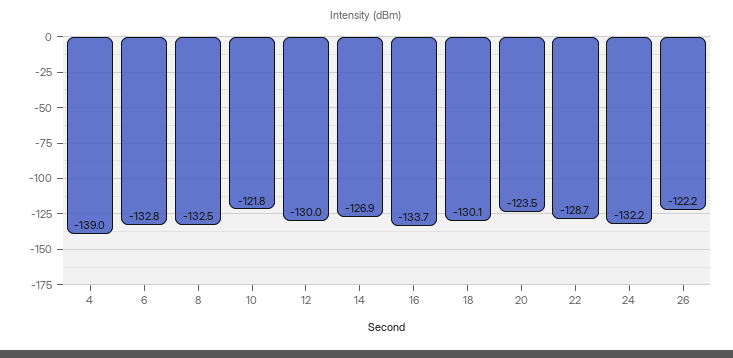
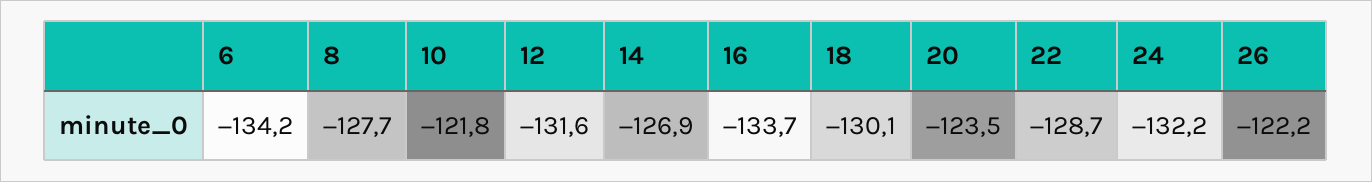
4: -139 -> none
6: -132.8 -> -134.2
8: -132.5 -> -127.7
12: -130 -> -131.6

